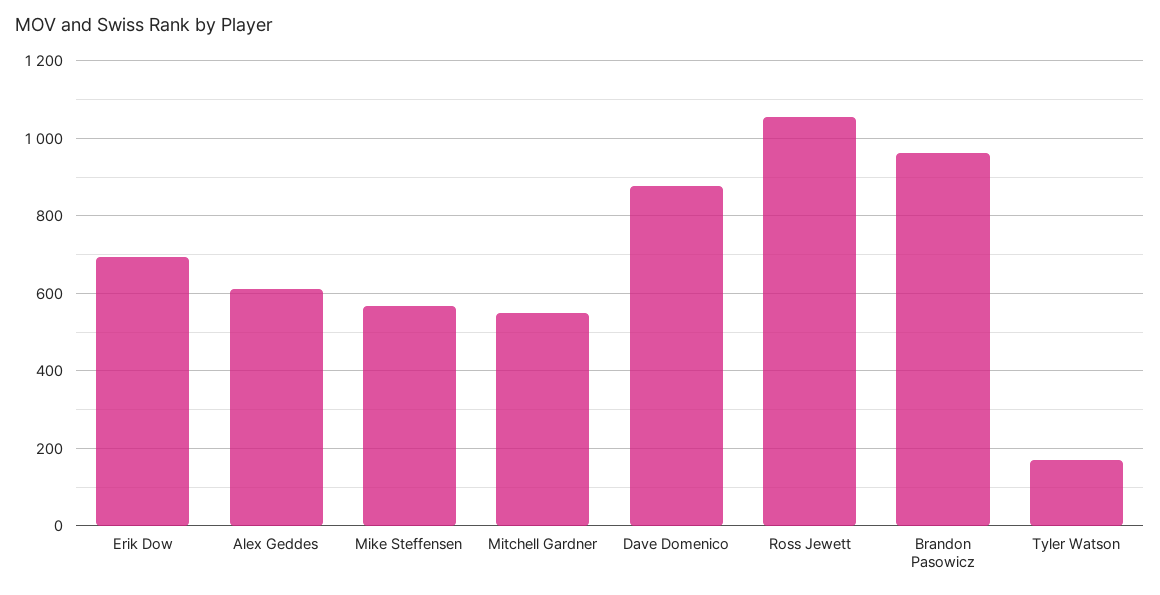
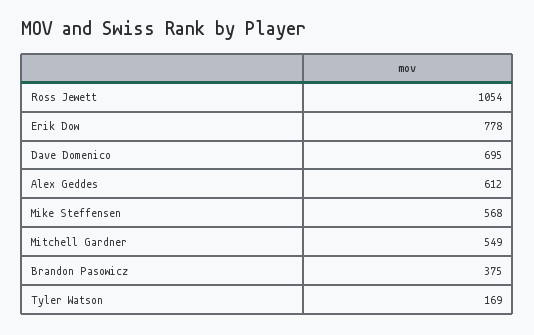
Erik Dow: 700 -> 778
Dave Domenico: 880 -> 695
Brandon Pasowicz: 960 -> 375

